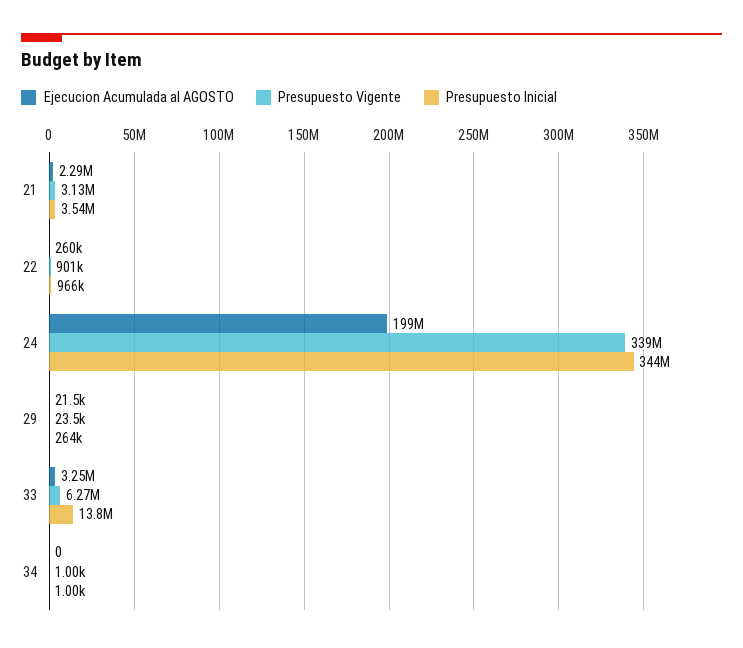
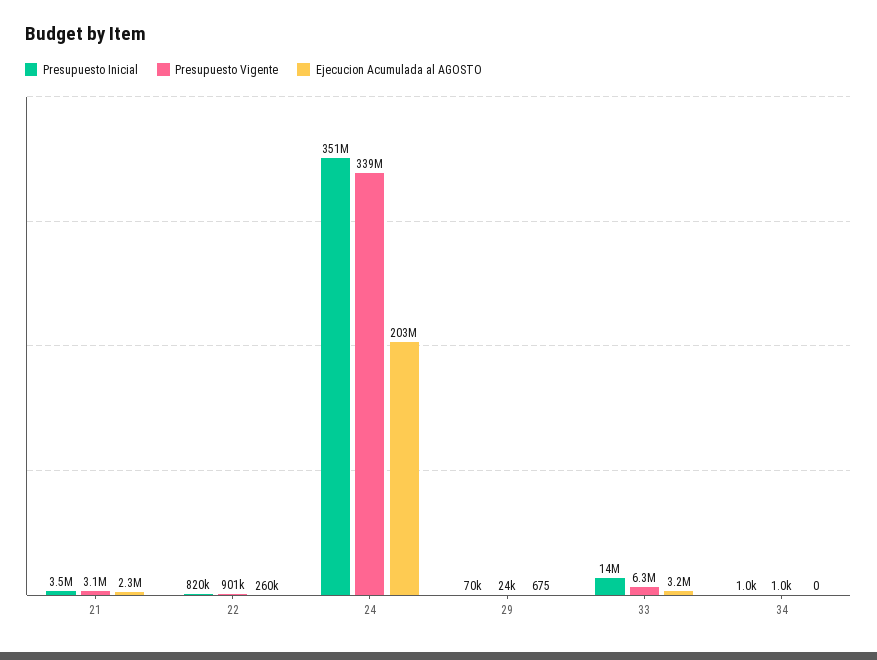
Presupuesto Inicial, 22: 966000 -> 820000
Ejecucion Acumulada al AGOSTO, 24: 199000000 -> 203000000
Presupuesto Inicial, 24: 344000000 -> 351000000
Ejecucion Acumulada al AGOSTO, 29: 21500 -> 675
Presupuesto Inicial, 29: 264000 -> 70000

